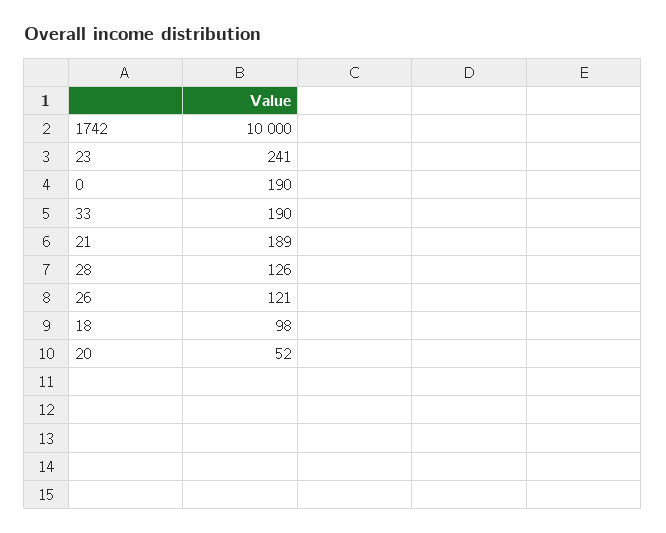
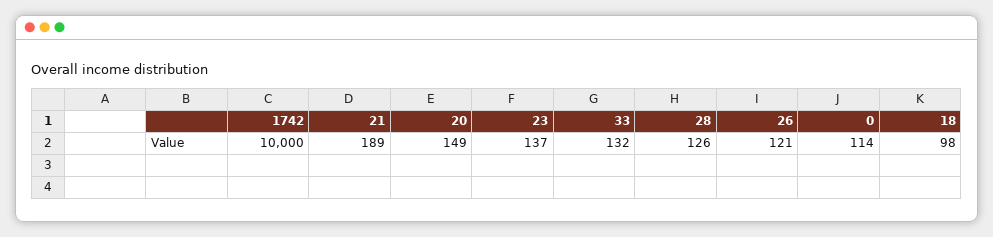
23: 241 -> 137
0: 190 -> 114
33: 190 -> 132
20: 52 -> 149

